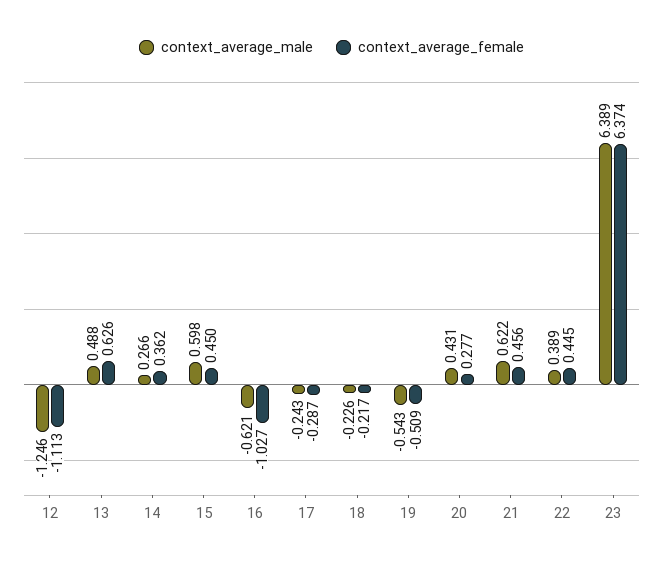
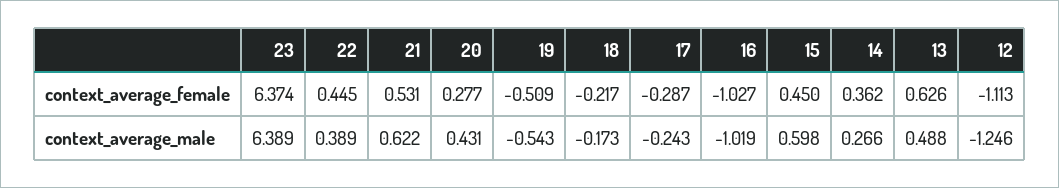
context_average_male, 16: -0.621 -> -1.019
context_average_male, 18: -0.226 -> -0.173
context_average_female, 21: 0.456 -> 0.531

